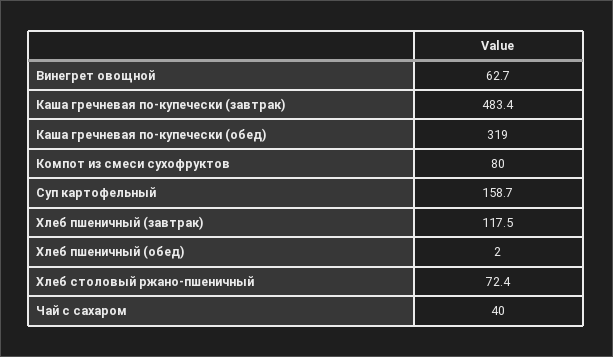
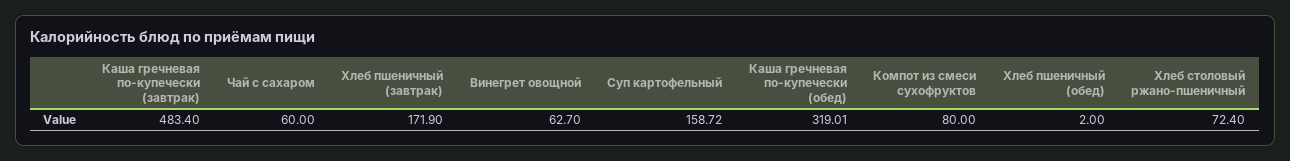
Хлеб пшеничный (завтрак): 117.5 -> 171.9
Чай с сахаром: 40 -> 60

